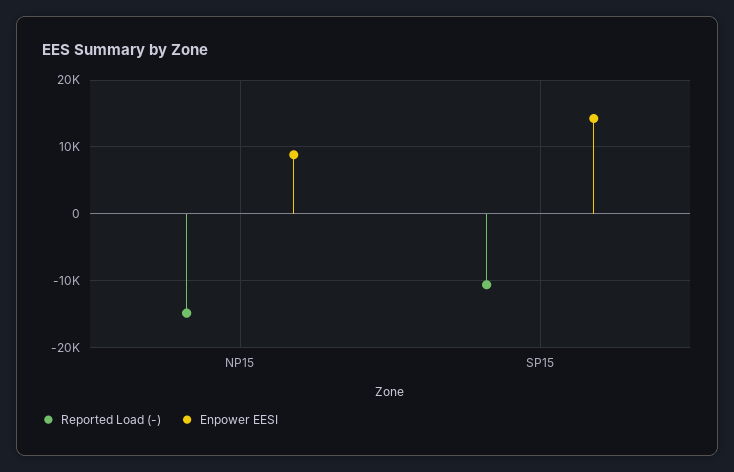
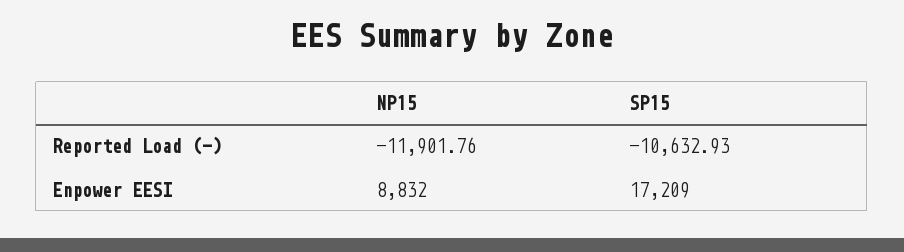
Reported Load (-), NP15: -15000 -> -11901.76
Enpower EESI, SP15: 14000 -> 17209

